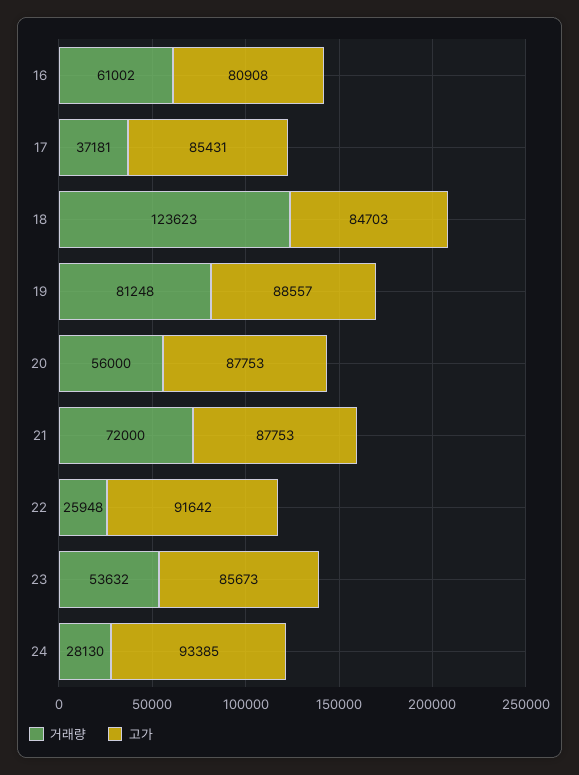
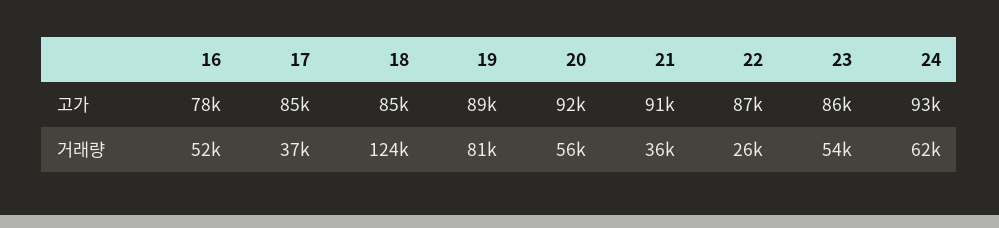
거래량, 16: 61002 -> 52000
고가, 16: 80908 -> 78000
고가, 20: 87753 -> 92000
거래량, 21: 72000 -> 36000
고가, 21: 87753 -> 91000
고가, 22: 91642 -> 87000
거래량, 24: 28130 -> 62000

